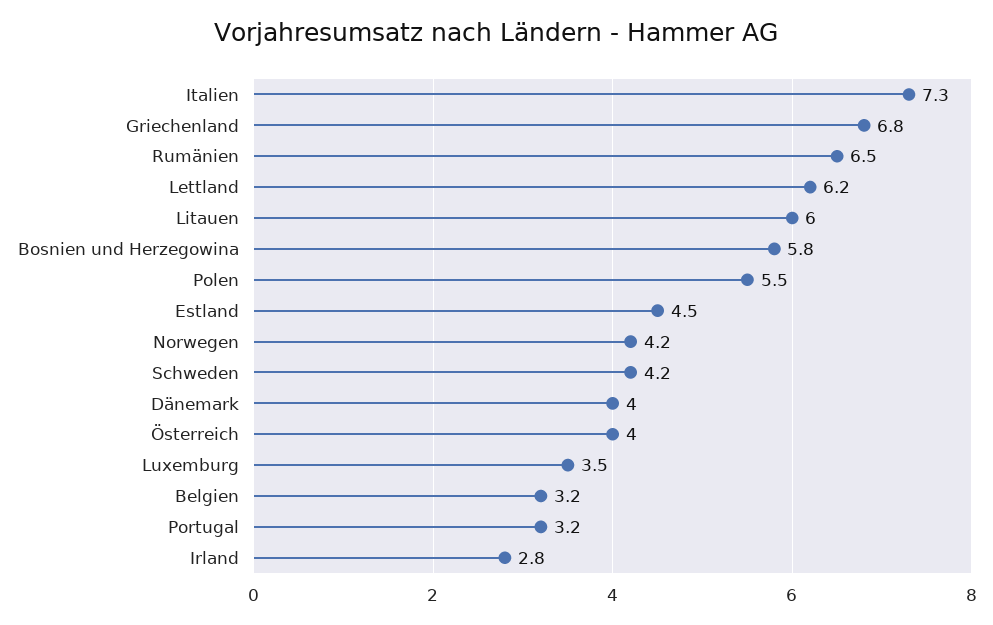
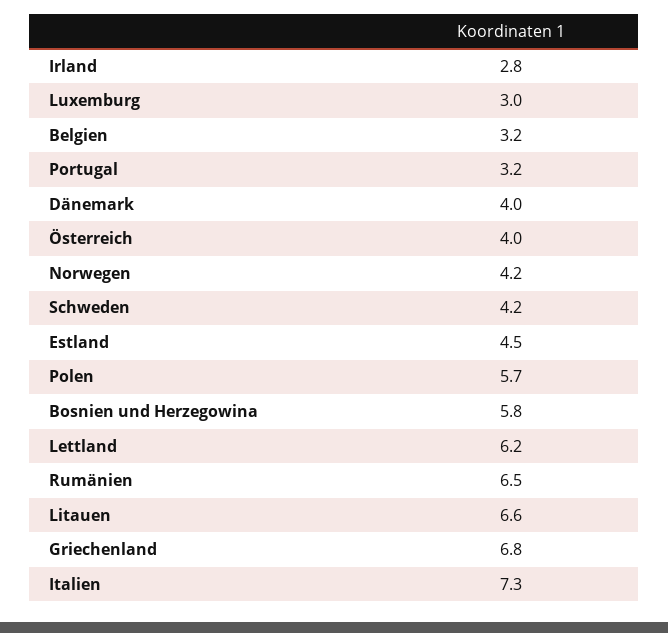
Litauen: 6 -> 6.6
Polen: 5.5 -> 5.7
Luxemburg: 3.5 -> 3

